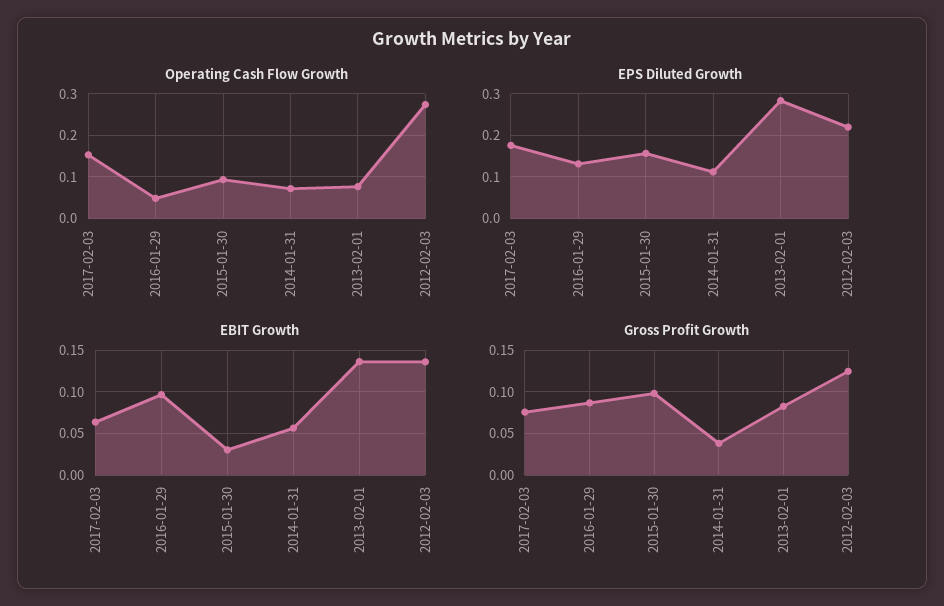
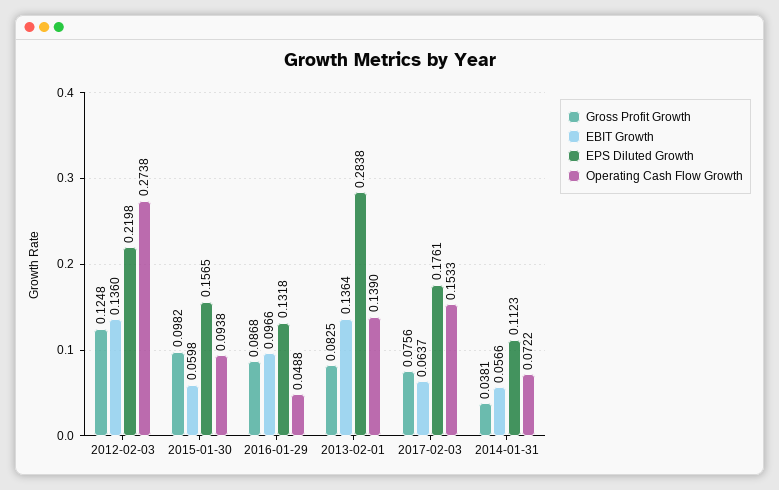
Operating Cash Flow Growth, 2013-02-01: 0.08 -> 0.139
EBIT Growth, 2015-01-30: 0.03 -> 0.0598

